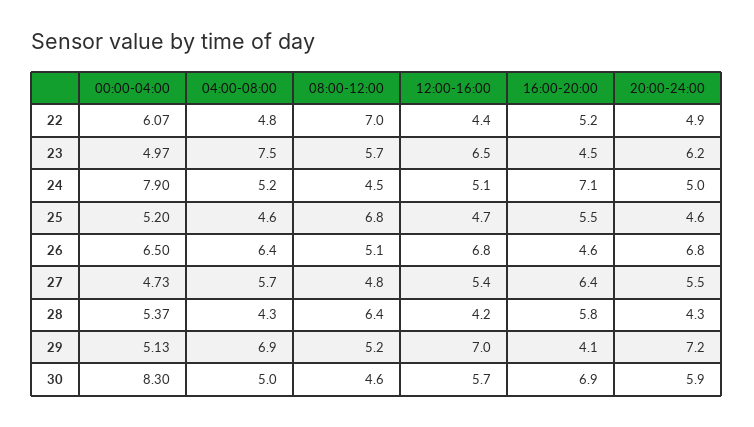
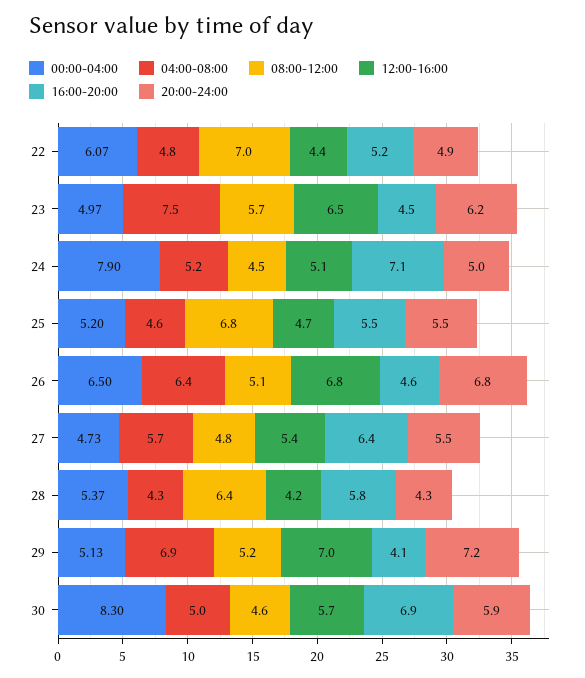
20:00-24:00, 25: 4.6 -> 5.5

